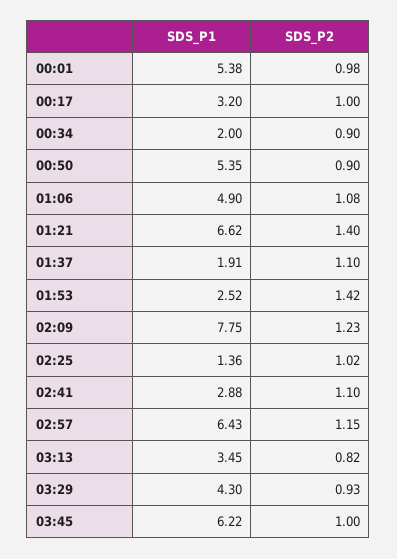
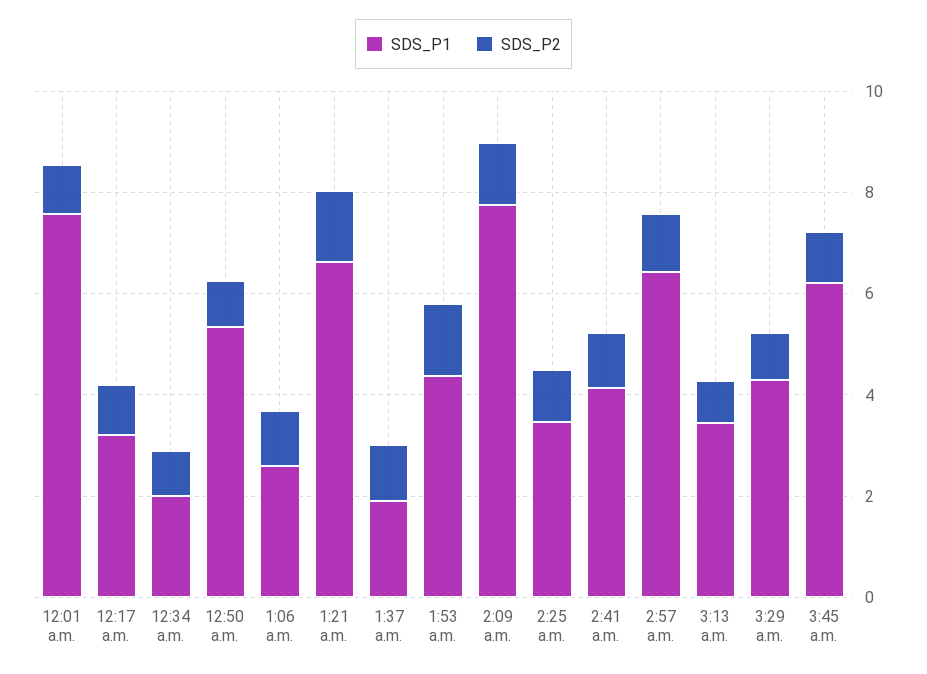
SDS_P1, 00:01: 5.38 -> 7.5
SDS_P1, 01:06: 4.9 -> 2.5
SDS_P1, 01:53: 2.52 -> 4.5
SDS_P1, 02:25: 1.36 -> 3.5
SDS_P1, 02:41: 2.88 -> 4

